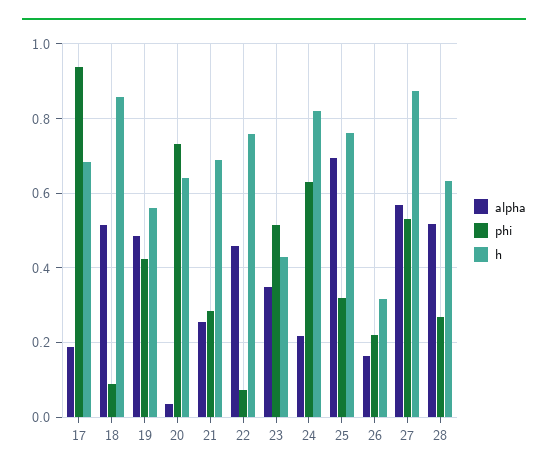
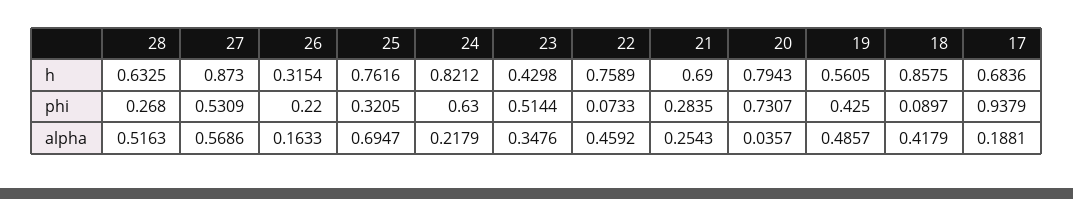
alpha, 18: 0.52 -> 0.4179
h, 20: 0.64 -> 0.7943

